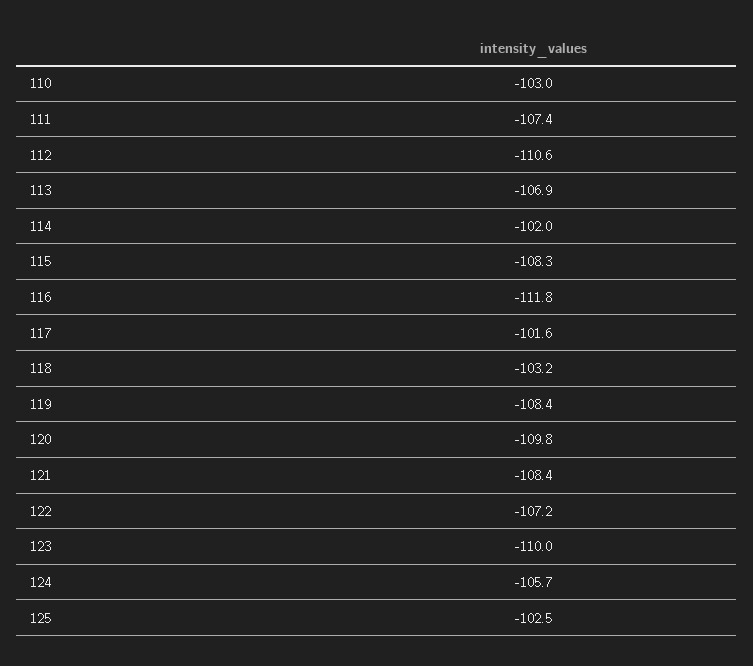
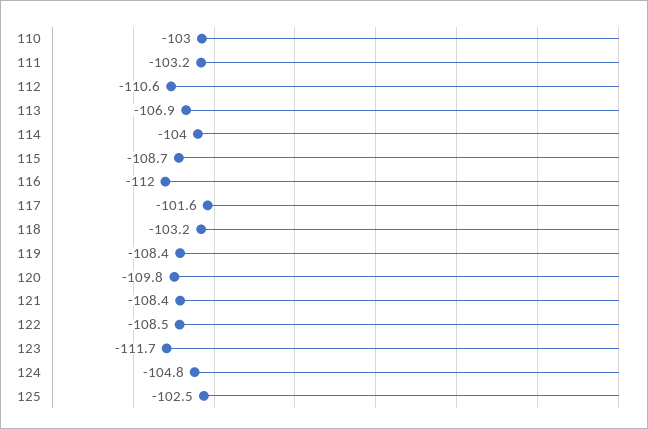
111: -107.4 -> -103.2
114: -102 -> -104
115: -108.3 -> -108.7
116: -111.8 -> -112
122: -107.2 -> -108.5
123: -110 -> -111.7
124: -105.7 -> -104.8

